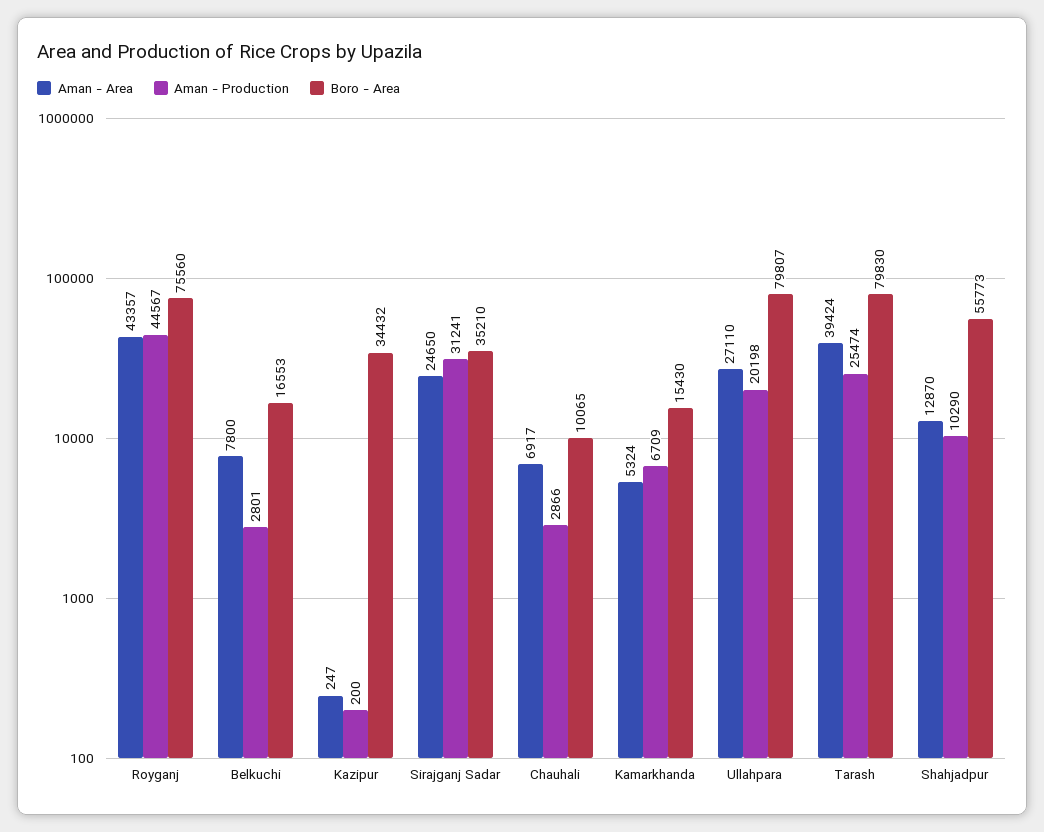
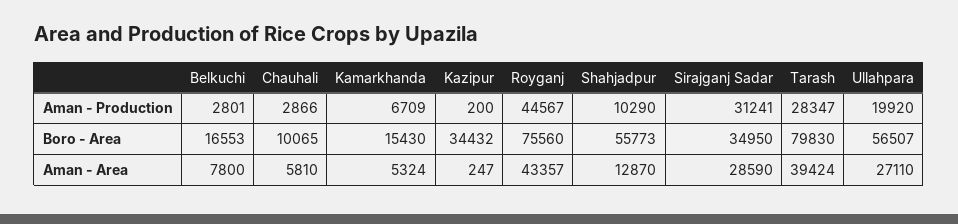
Aman - Area, Sirajganj Sadar: 24650 -> 28590
Boro - Area, Sirajganj Sadar: 35210 -> 34950
Aman - Area, Chauhali: 6917 -> 5810
Aman - Production, Ullahpara: 20198 -> 19920
Boro - Area, Ullahpara: 79807 -> 56507
Aman - Production, Tarash: 25474 -> 28347

